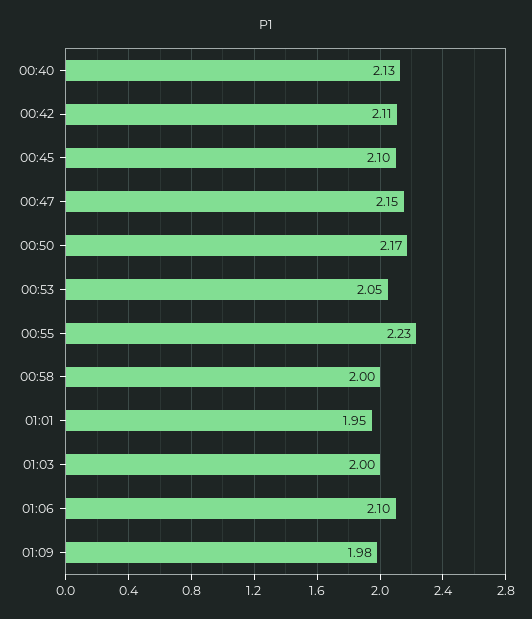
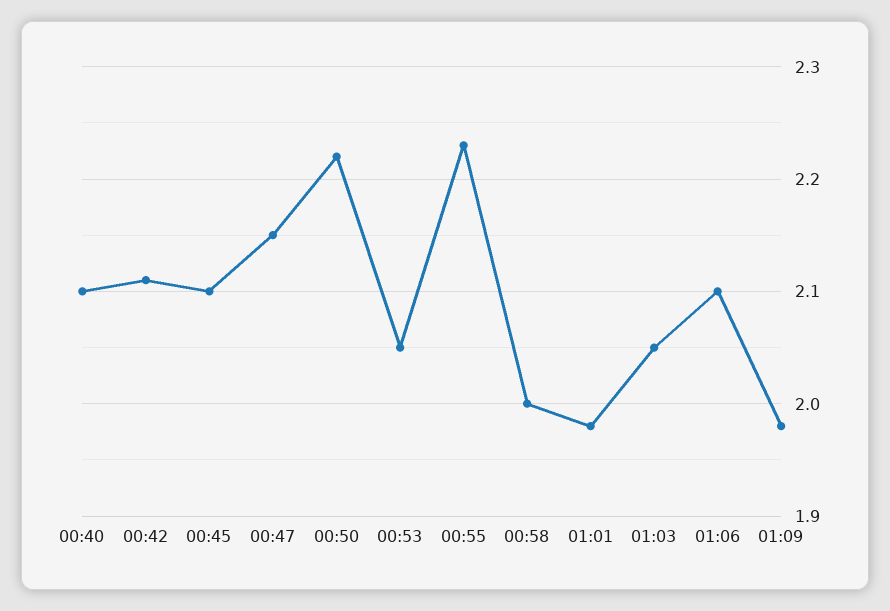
00:40: 2.13 -> 2.1
00:50: 2.17 -> 2.22
01:01: 1.95 -> 1.98
01:03: 2 -> 2.05

